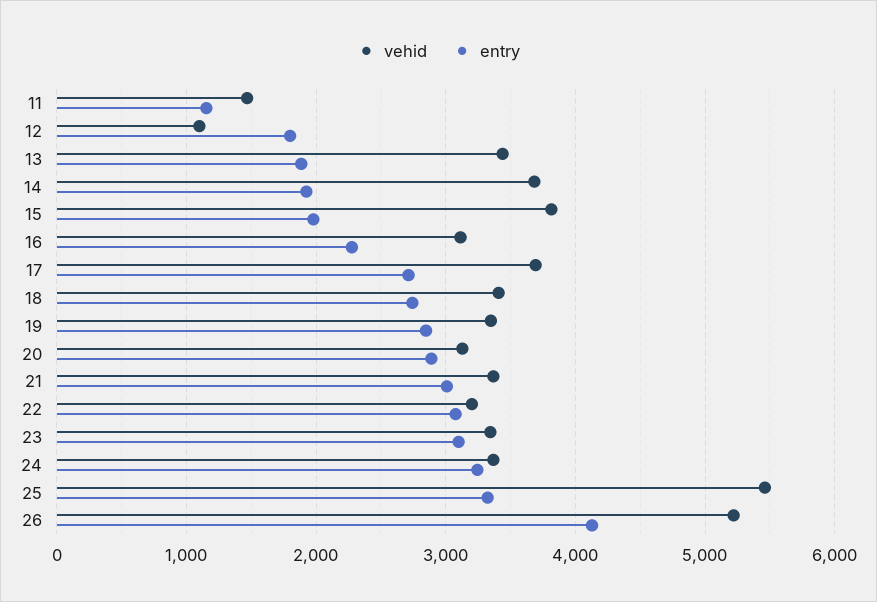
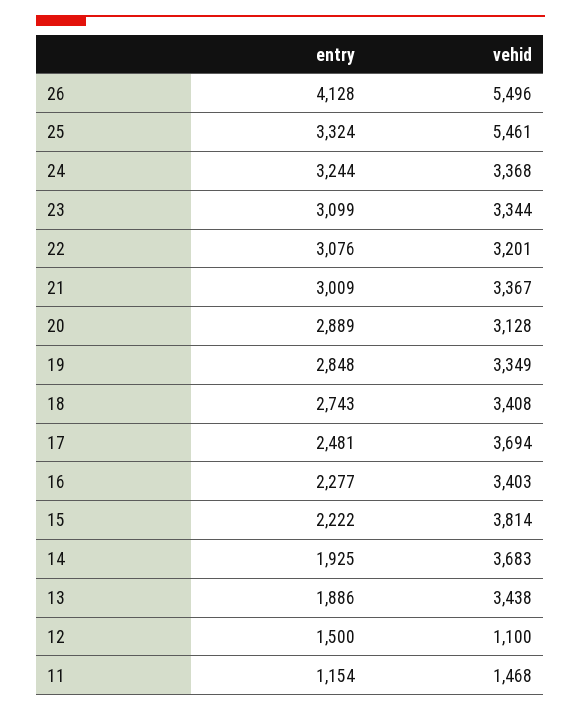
entry, 12: 1800 -> 1500
entry, 15: 2000 -> 2222
vehid, 16: 3100 -> 3403
entry, 17: 2700 -> 2481
vehid, 26: 5200 -> 5496

